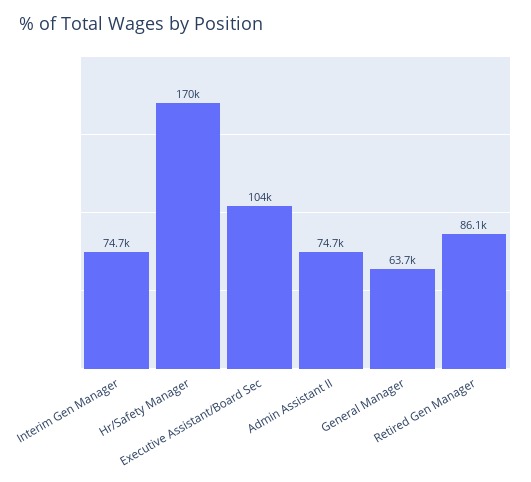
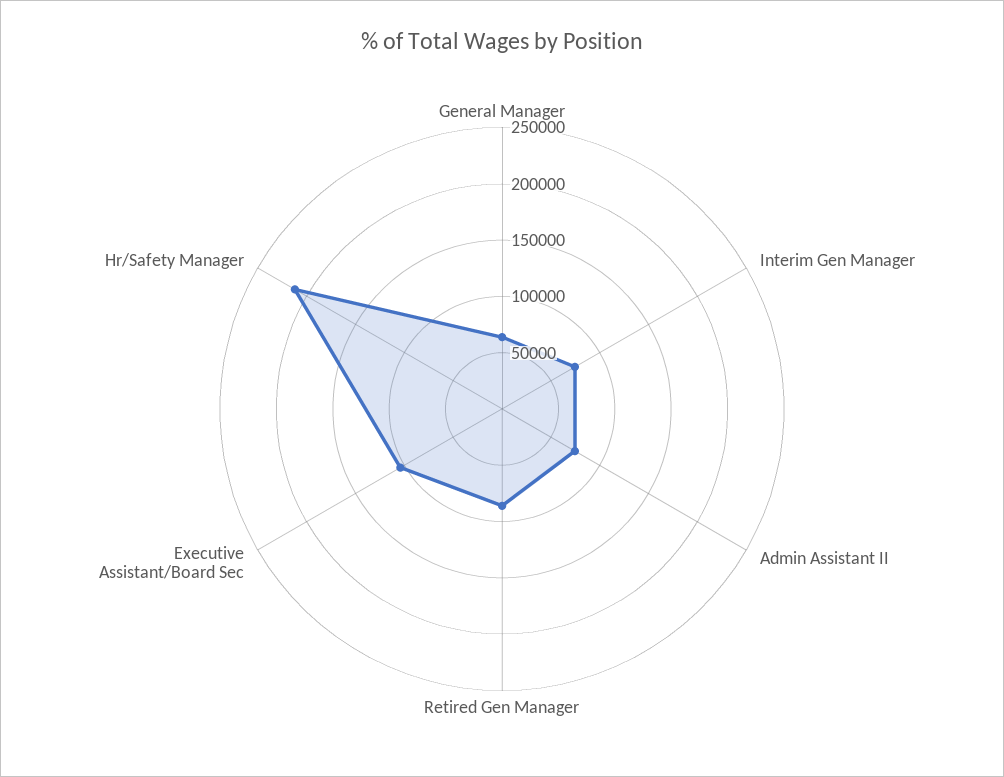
Hr/Safety Manager: 170000 -> 210000

